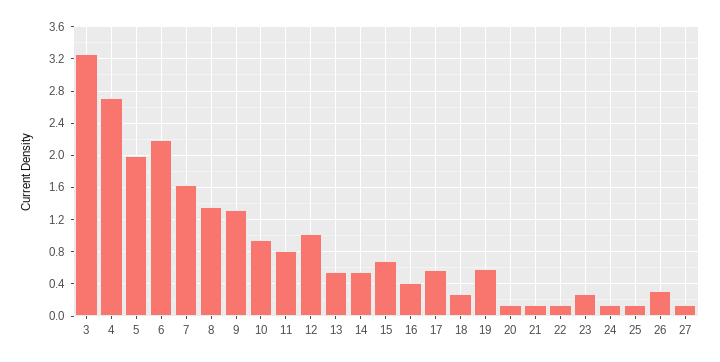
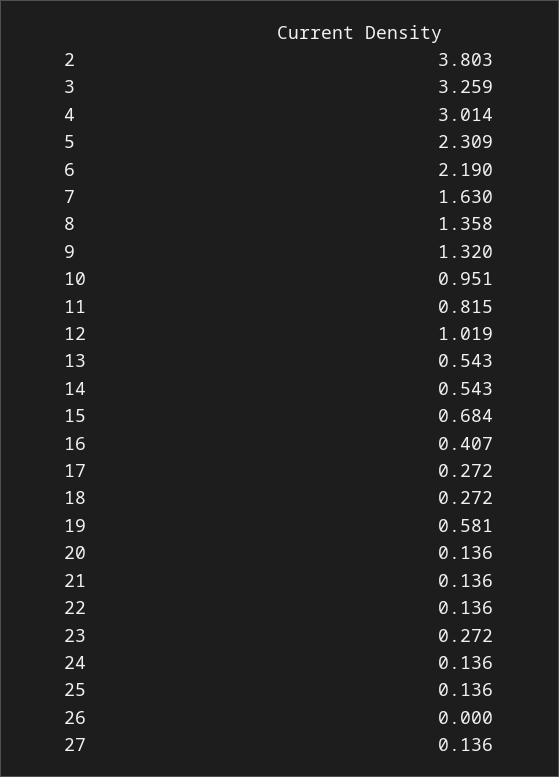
4: 2.7 -> 3.014
5: 2 -> 2.309
17: 0.6 -> 0.272
26: 0.3 -> 0
2: none -> 3.803

